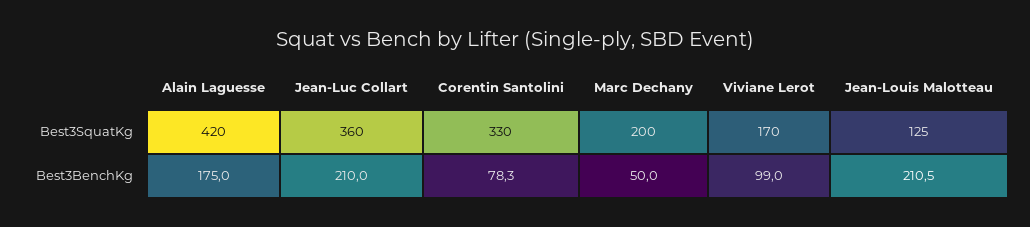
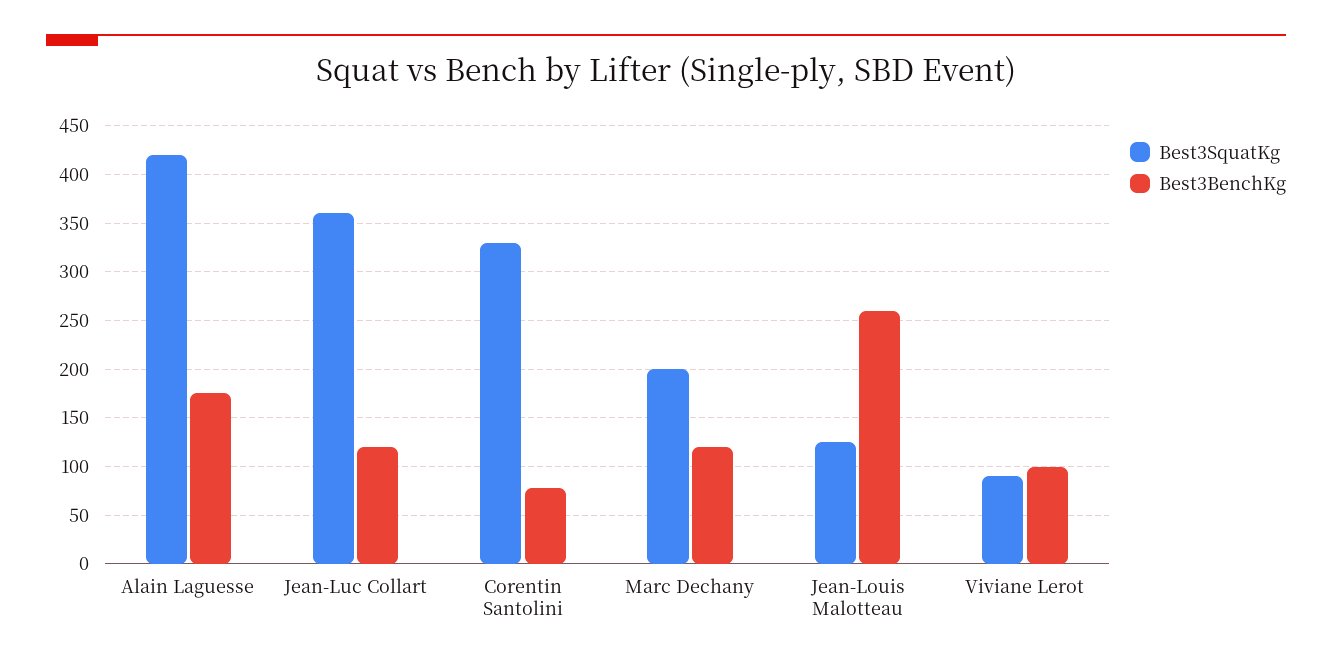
Best3SquatKg, Viviane Lerot: 170 -> 90
Best3BenchKg, Jean-Luc Collart: 210 -> 120
Best3BenchKg, Marc Dechany: 50 -> 120
Best3BenchKg, Jean-Louis Malotteau: 210.5 -> 260

